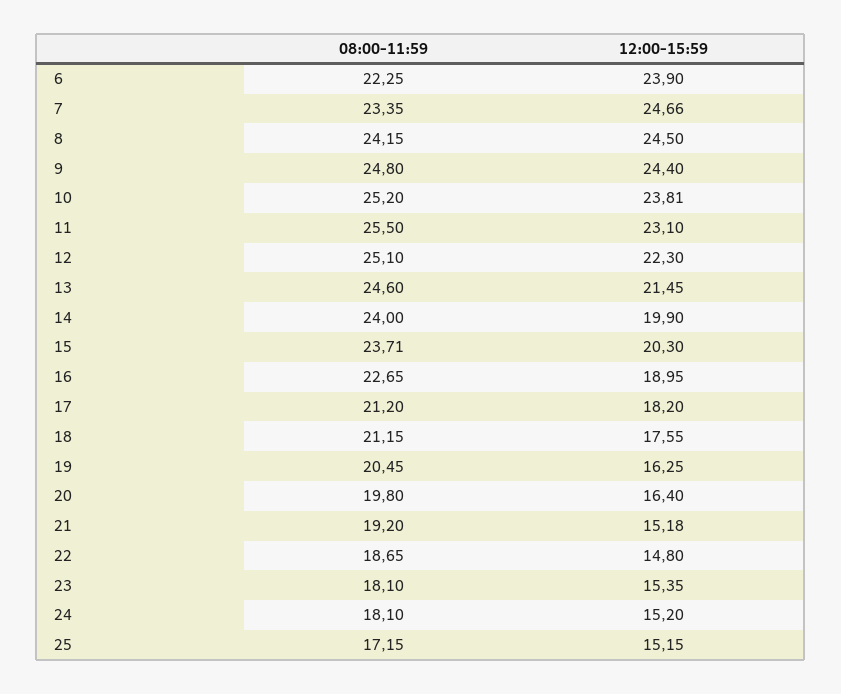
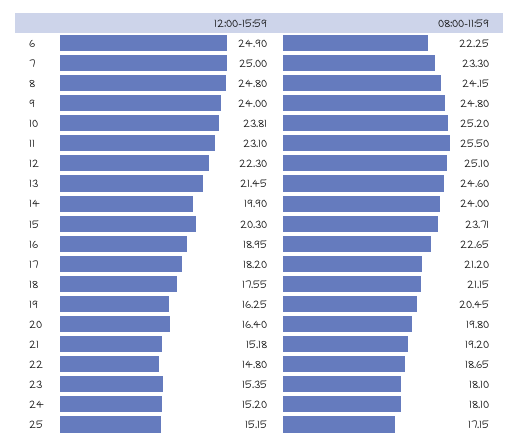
12:00-15:59, 6: 23.9 -> 24.9
08:00-11:59, 7: 23.35 -> 23.3
12:00-15:59, 7: 24.66 -> 25
12:00-15:59, 8: 24.5 -> 24.8
12:00-15:59, 9: 24.4 -> 24

